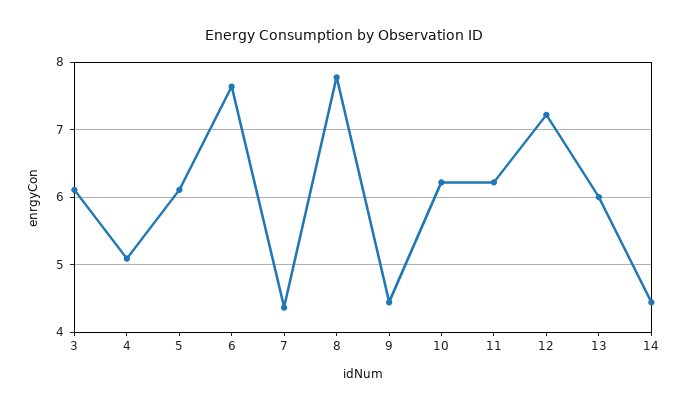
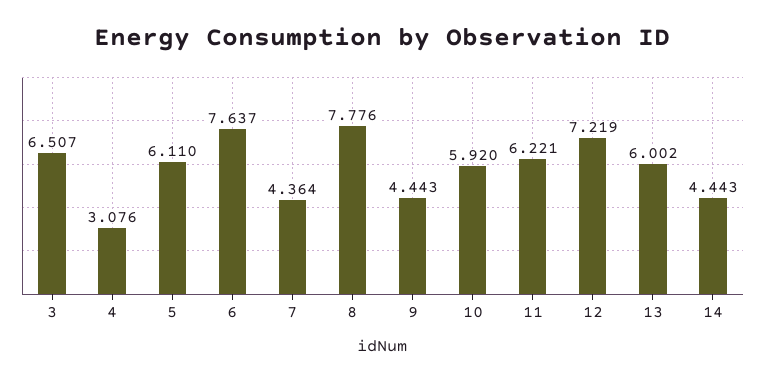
3: 6.1 -> 6.507
4: 5.1 -> 3.076
10: 6.2 -> 5.92

